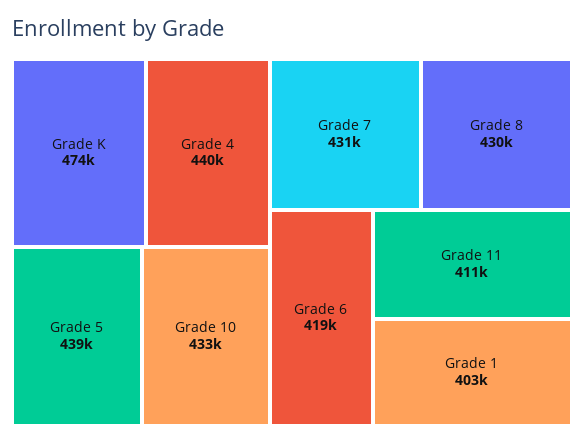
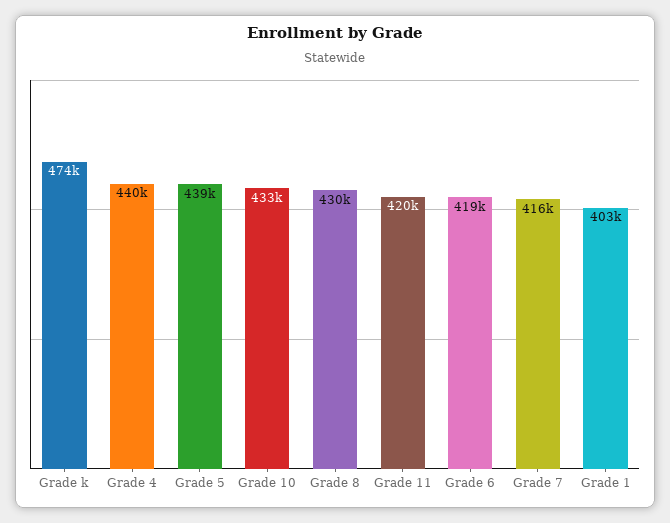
Grade 7: 431000 -> 416000
Grade 11: 411000 -> 420000

